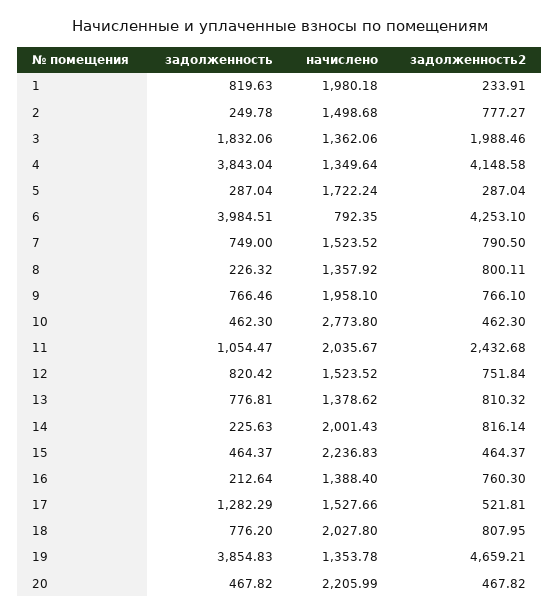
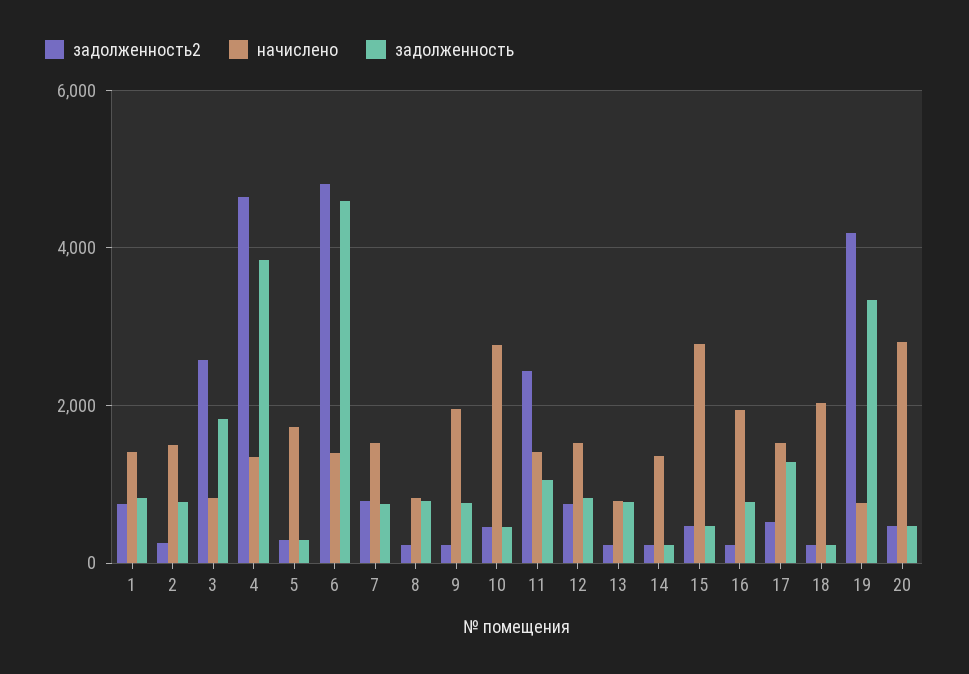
начислено, 1: 1980.18 -> 1400
задолженность2, 1: 233.91 -> 800
задолженность, 2: 249.78 -> 800
задолженность2, 2: 777.27 -> 200
начислено, 3: 1362.06 -> 800
задолженность2, 3: 1988.46 -> 2600
задолженность2, 4: 4148.58 -> 4600
задолженность, 6: 3984.51 -> 4600
начислено, 6: 792.35 -> 1400
задолженность2, 6: 4253.1 -> 4800
задолженность, 8: 226.32 -> 800
начислено, 8: 1357.92 -> 800
задолженность2, 8: 800.11 -> 200
задолженность2, 9: 766.1 -> 200
начислено, 11: 2035.67 -> 1400
начислено, 13: 1378.62 -> 800
задолженность2, 13: 810.32 -> 200
начислено, 14: 2001.43 -> 1400
задолженность2, 14: 816.14 -> 200
начислено, 15: 2236.83 -> 2800
задолженность, 16: 212.64 -> 800
начислено, 16: 1388.4 -> 2000
задолженность2, 16: 760.3 -> 200
задолженность, 18: 776.2 -> 200
задолженность2, 18: 807.95 -> 200
задолженность, 19: 3854.83 -> 3400
начислено, 19: 1353.78 -> 800
задолженность2, 19: 4659.21 -> 4200
начислено, 20: 2205.99 -> 2800

